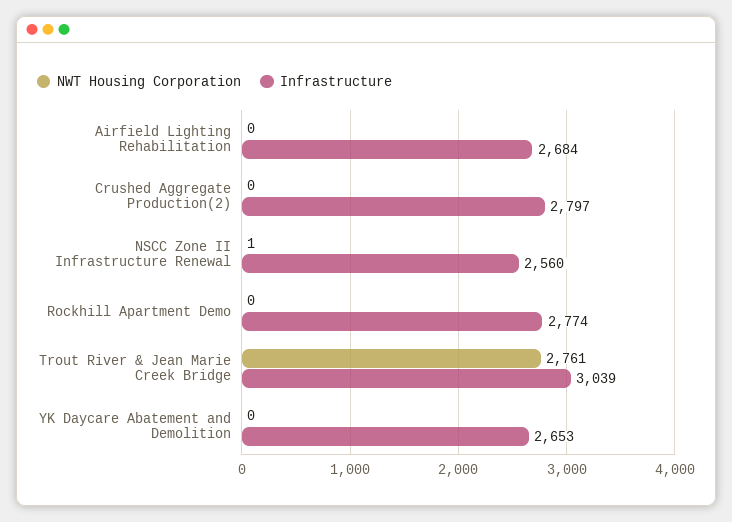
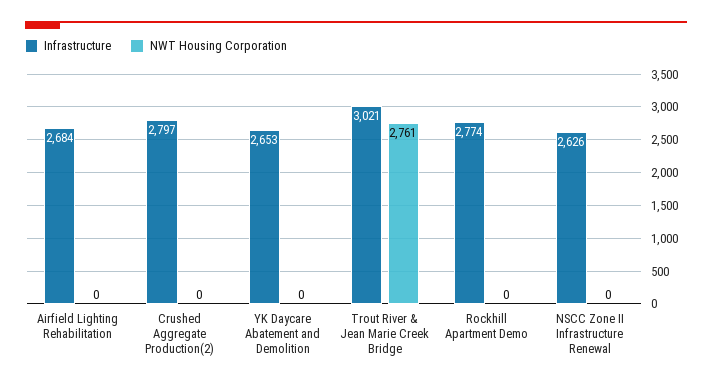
NWT Housing Corporation, NSCC Zone II Infrastructure Renewal: 1 -> 0
Infrastructure, NSCC Zone II Infrastructure Renewal: 2560 -> 2626
Infrastructure, Trout River & Jean Marie Creek Bridge: 3039 -> 3021

